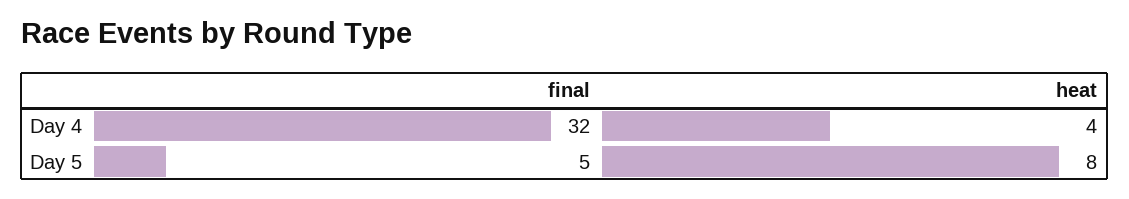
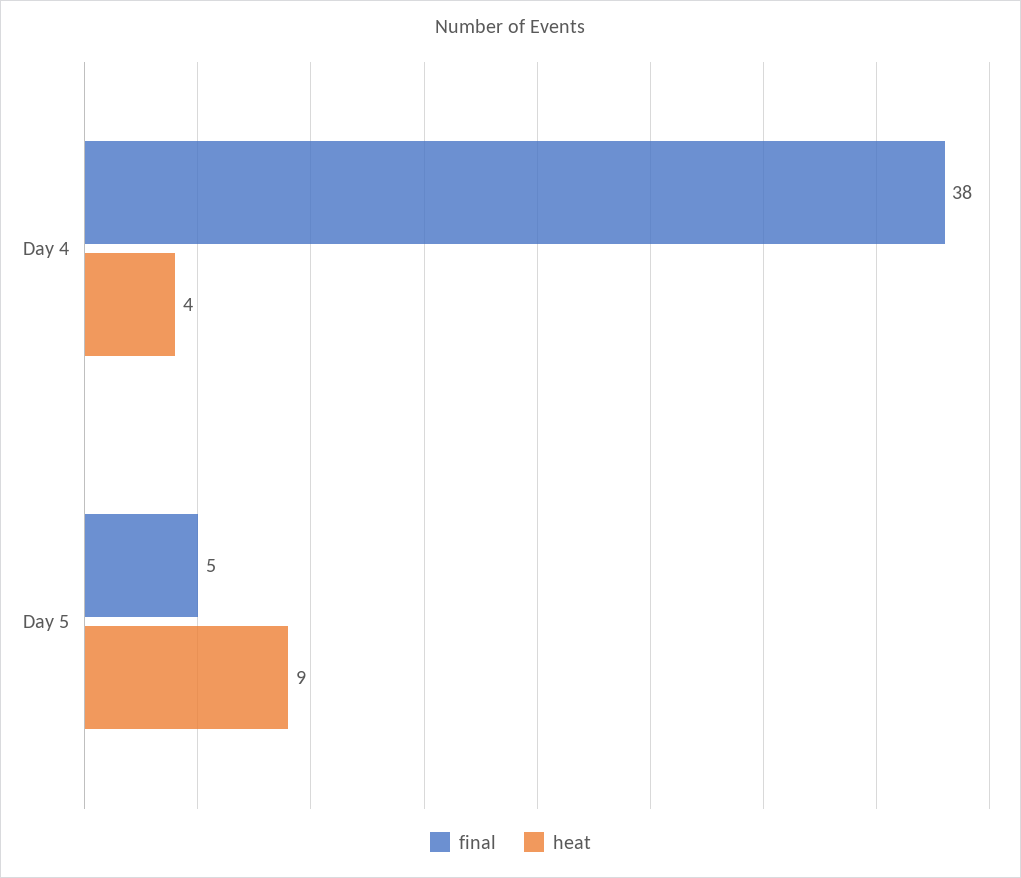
final, Day 4: 32 -> 38
heat, Day 5: 8 -> 9

